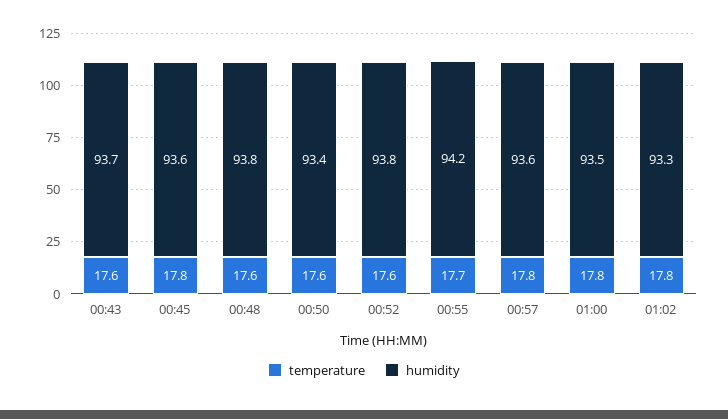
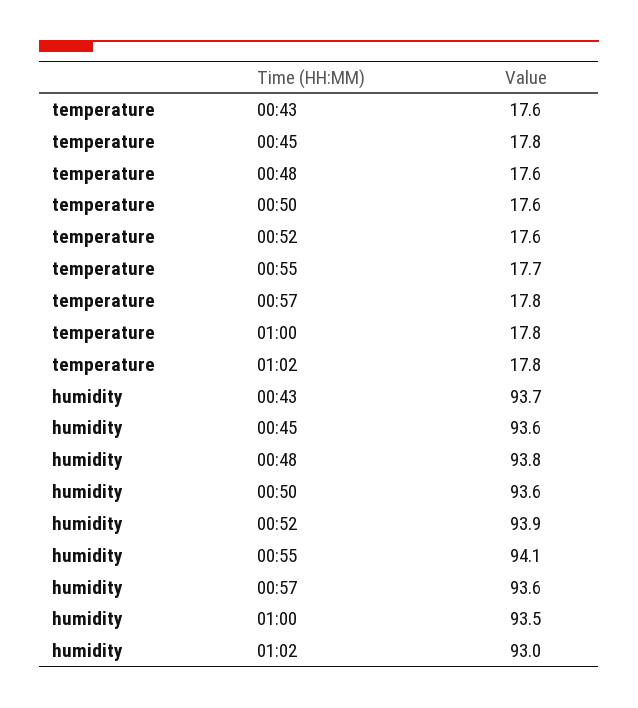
humidity, 00:50: 93.4 -> 93.6
humidity, 00:52: 93.8 -> 93.9
humidity, 00:55: 94.2 -> 94.1
humidity, 01:02: 93.3 -> 93

